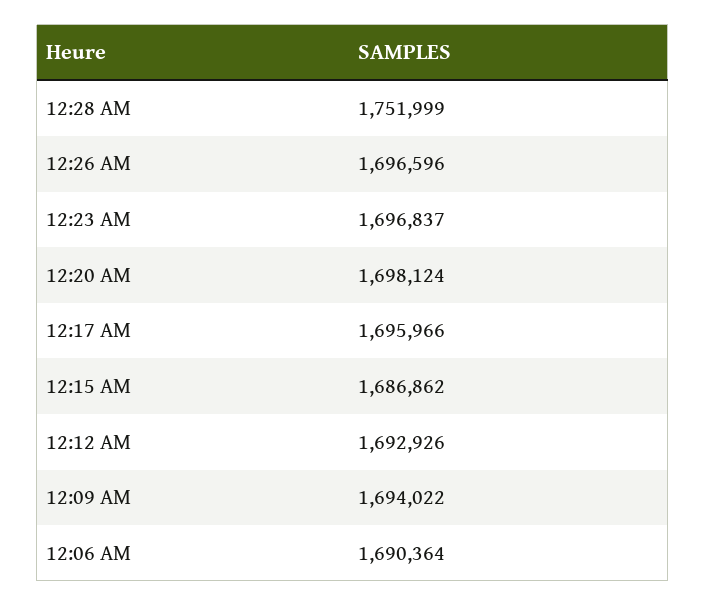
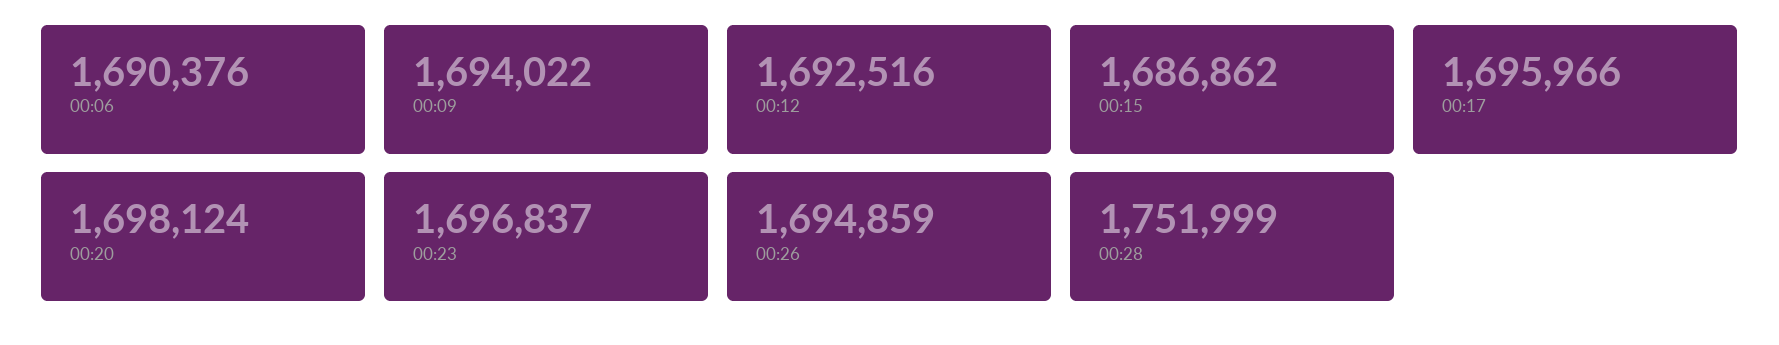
12:26 AM: 1696596 -> 1694859
12:12 AM: 1692926 -> 1692516
12:06 AM: 1690364 -> 1690376

